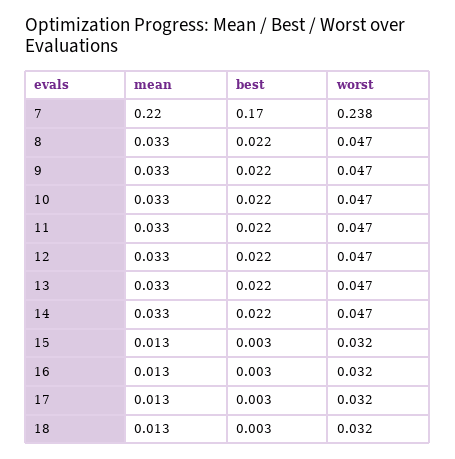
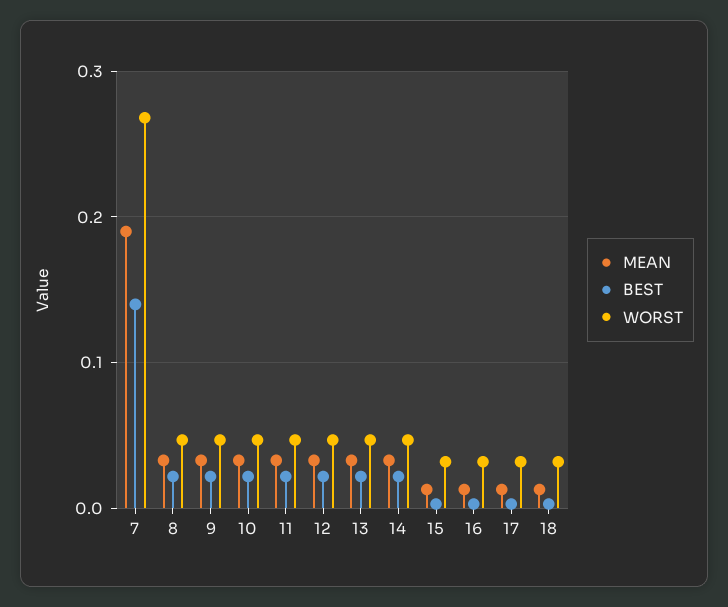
mean, 7: 0.22 -> 0.19
best, 7: 0.17 -> 0.14
worst, 7: 0.238 -> 0.27

